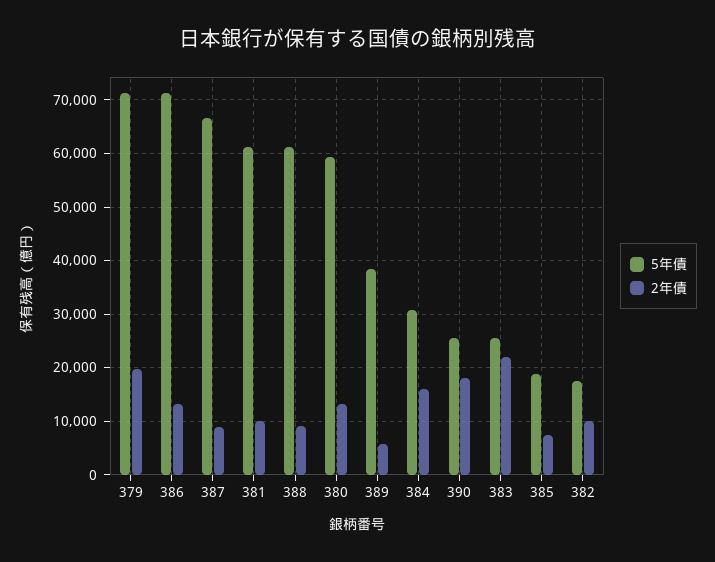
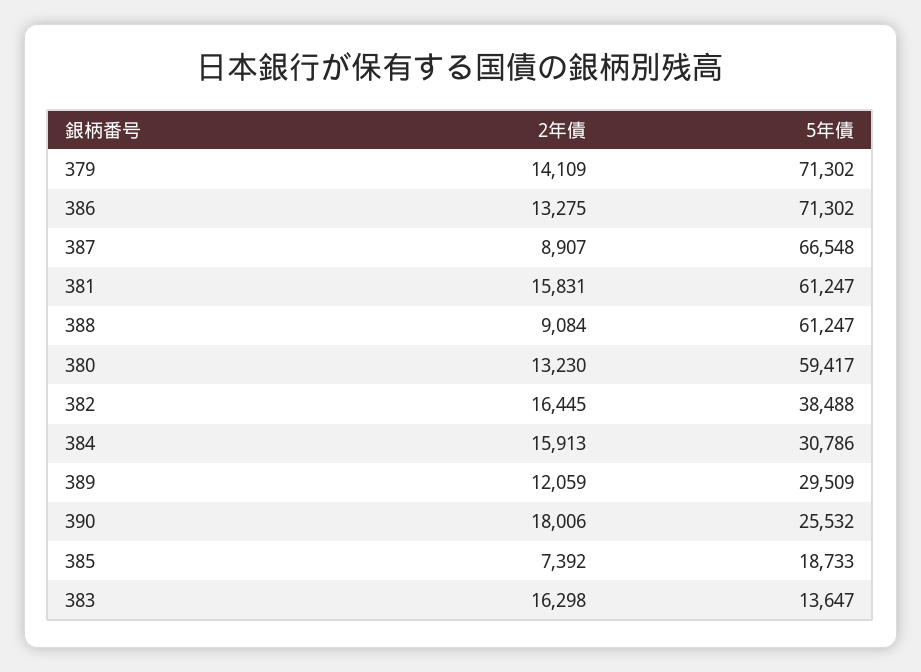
2年債, 379: 20000 -> 14109
2年債, 381: 10000 -> 15831
5年債, 389: 38000 -> 29509
2年債, 389: 6000 -> 12059
5年債, 383: 26000 -> 13647
2年債, 383: 22000 -> 16298
5年債, 382: 18000 -> 38488
2年債, 382: 10000 -> 16445

